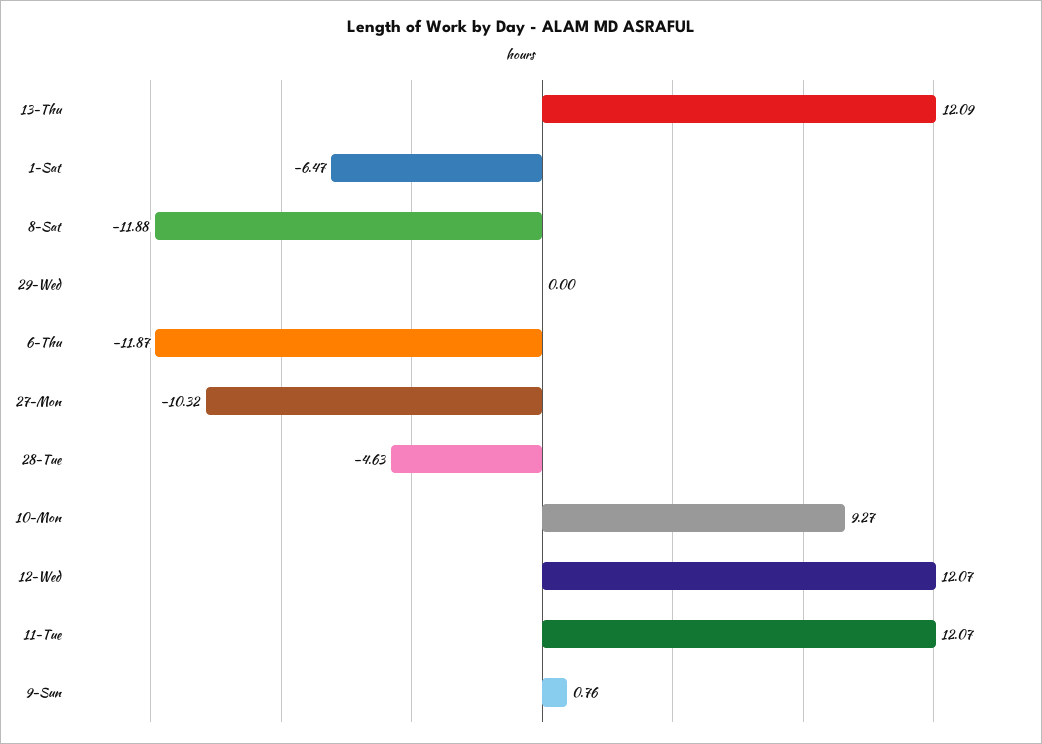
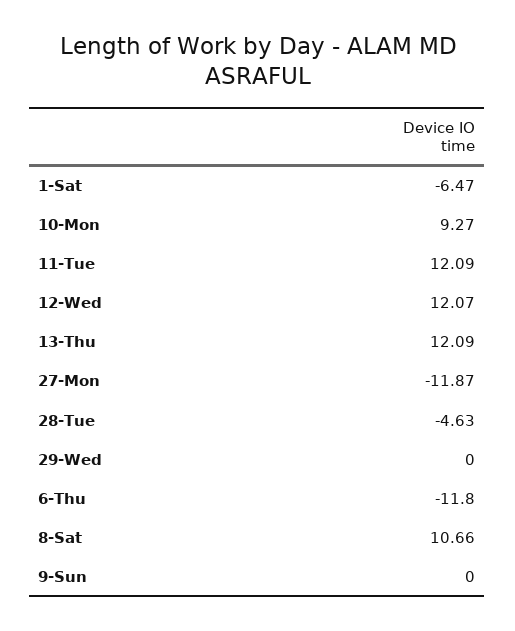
8-Sat: -11.88 -> 10.66
6-Thu: -11.87 -> -11.8
27-Mon: -10.32 -> -11.87
11-Tue: 12.07 -> 12.09
9-Sun: 0.76 -> 0

